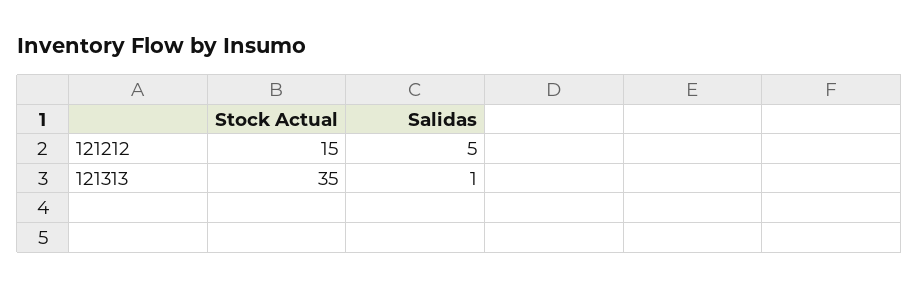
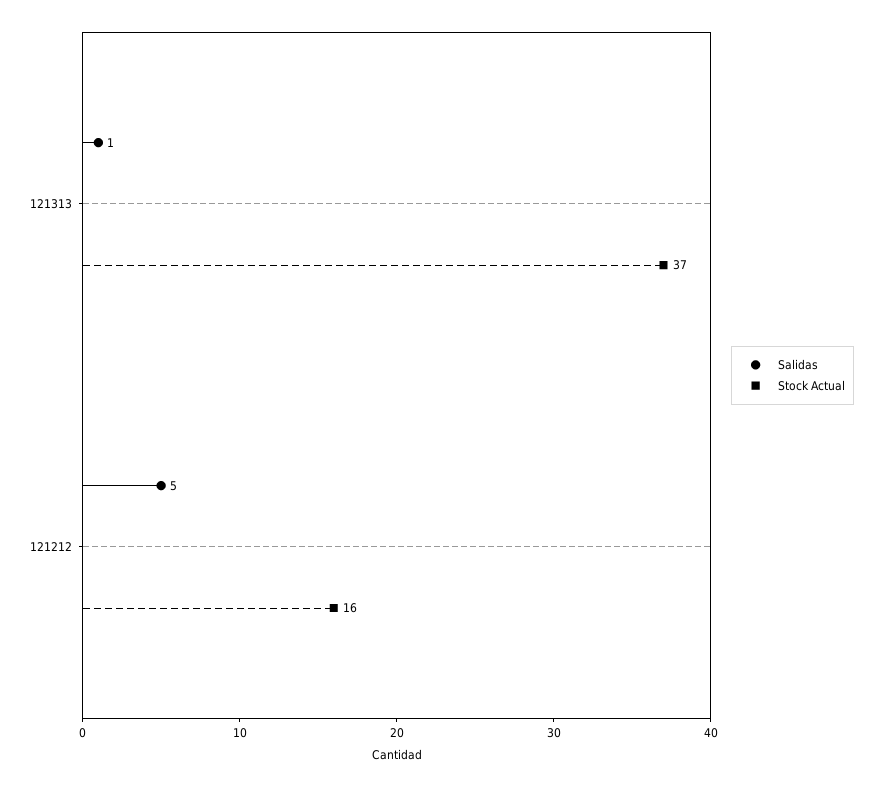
Stock Actual, 121212: 15 -> 16
Stock Actual, 121313: 35 -> 37

